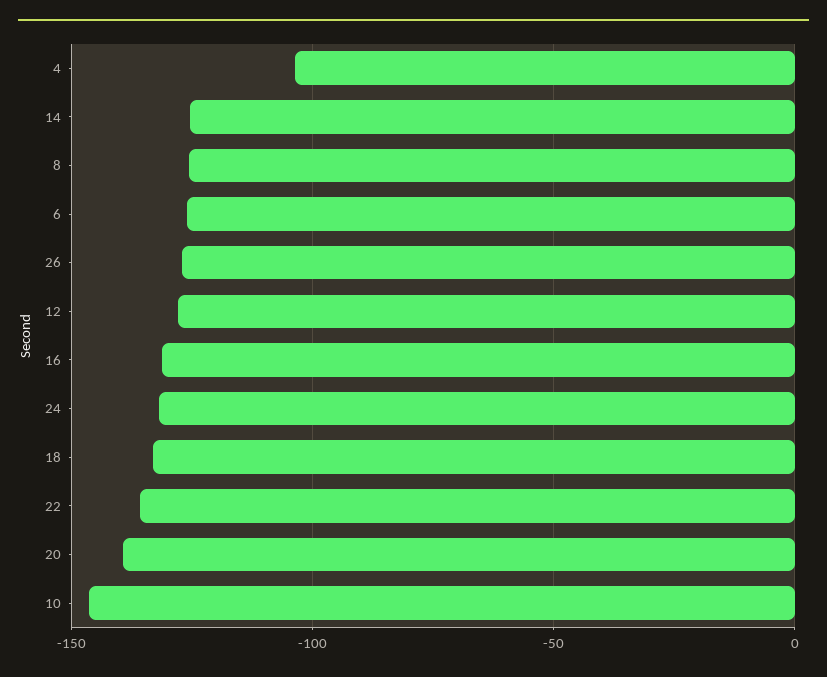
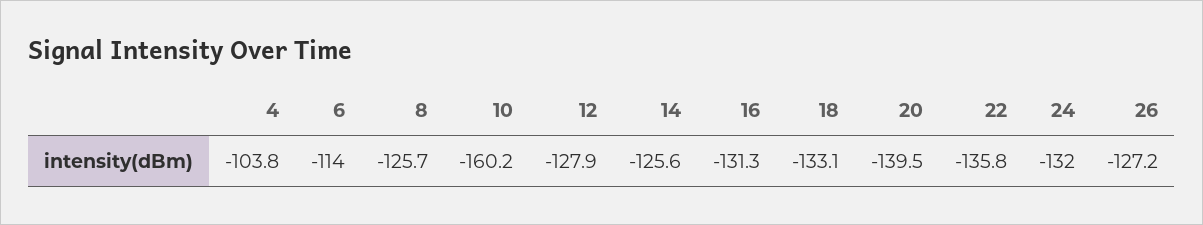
6: -125 -> -114
10: -145 -> -160.2

